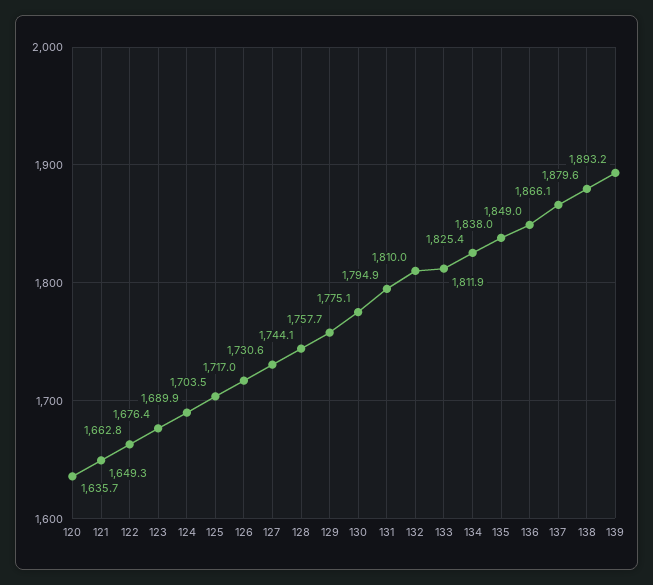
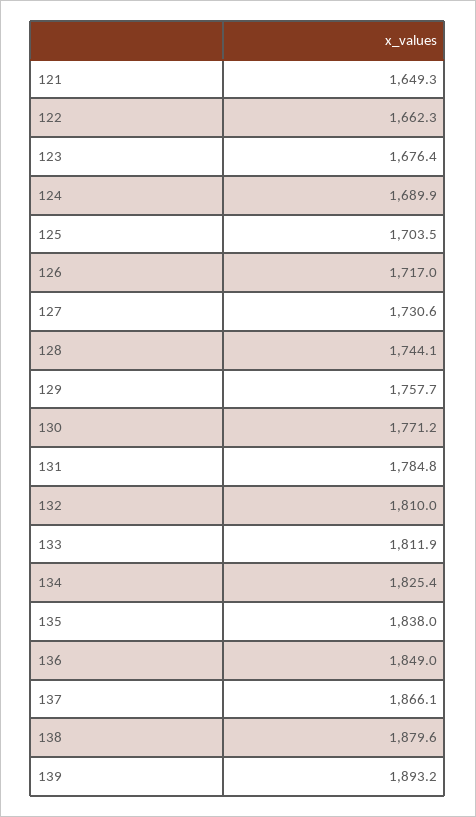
120: 1635.7 -> none
122: 1662.8 -> 1662.3
130: 1775.1 -> 1771.2
131: 1794.9 -> 1784.8

